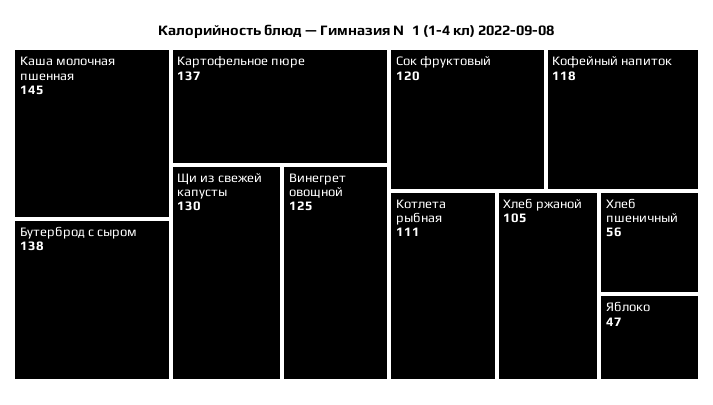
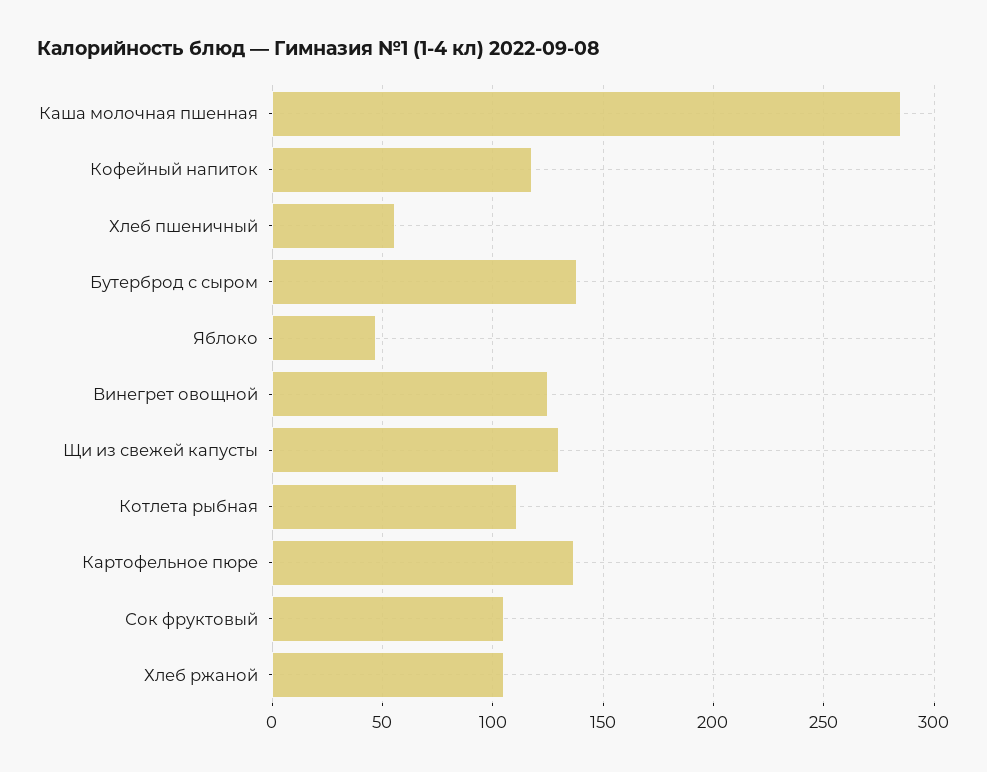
Каша молочная пшенная: 145 -> 285
Сок фруктовый: 120 -> 105

